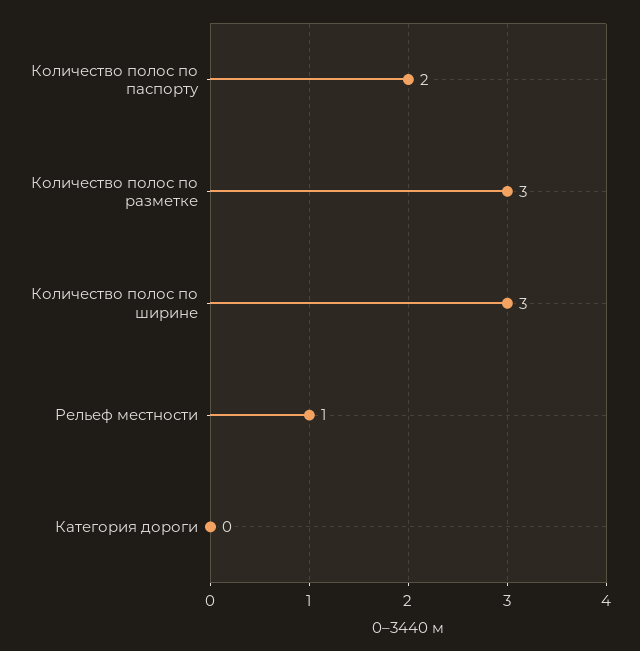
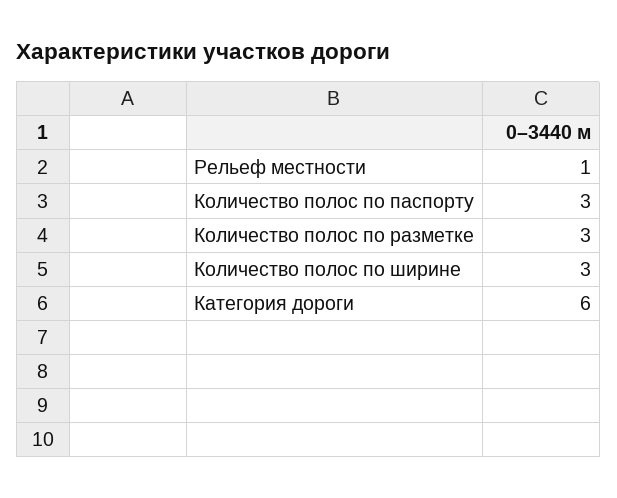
Количество полос по паспорту: 2 -> 3
Категория дороги: 0 -> 6

